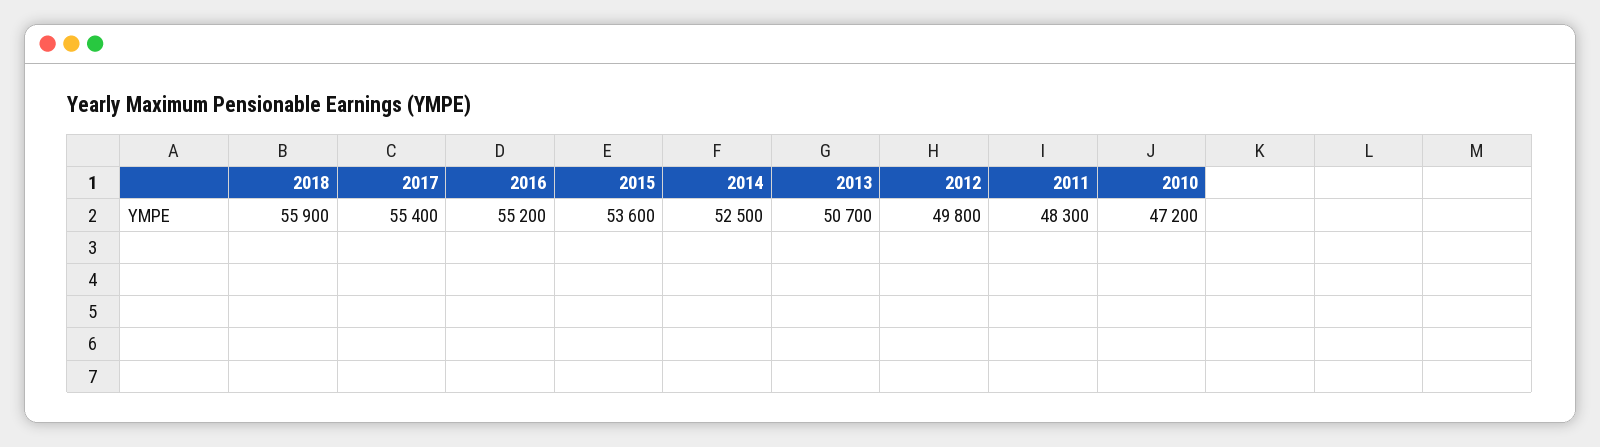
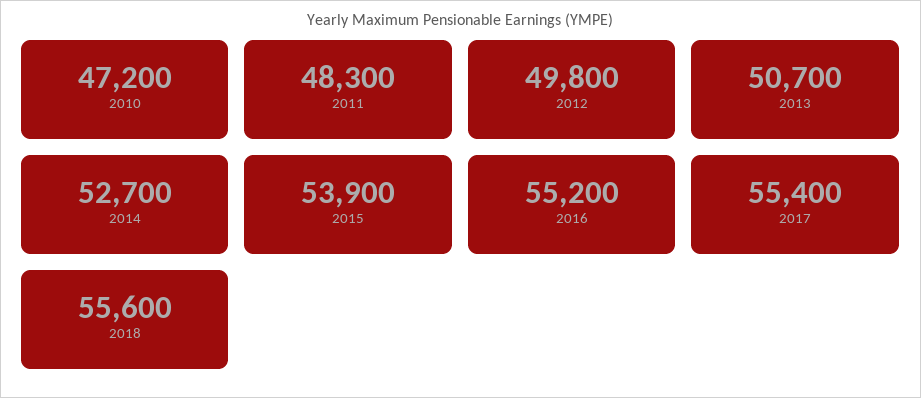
2018: 55900 -> 55600
2015: 53600 -> 53900
2014: 52500 -> 52700

